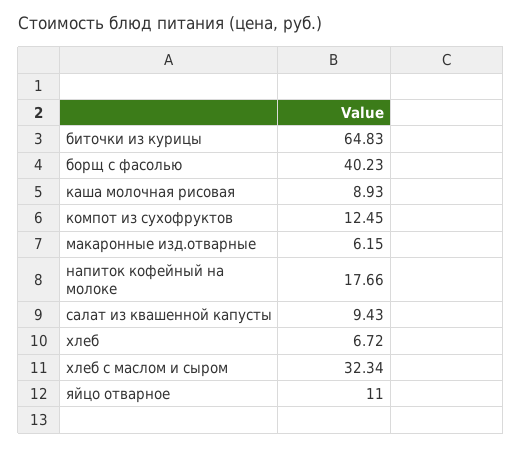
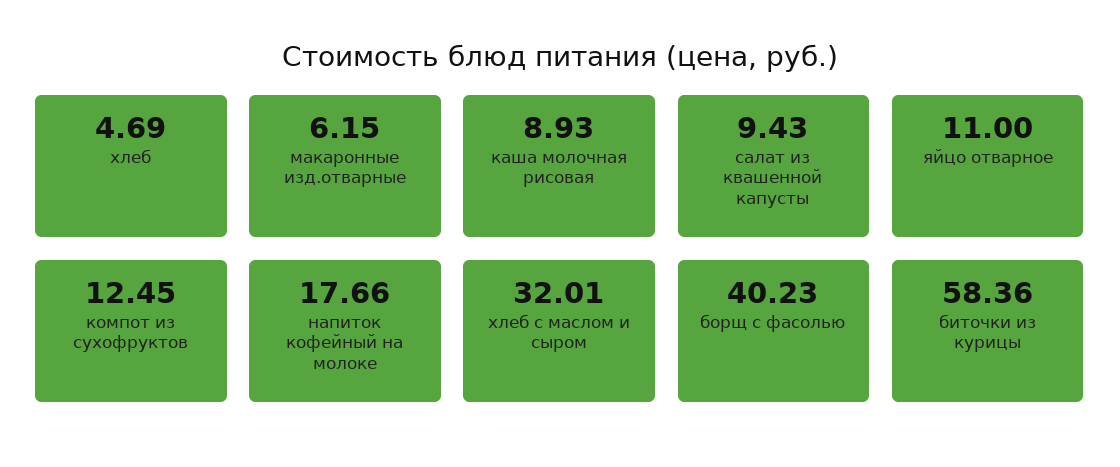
биточки из курицы: 64.83 -> 58.36
хлеб: 6.72 -> 4.69
хлеб с маслом и сыром: 32.34 -> 32.01

